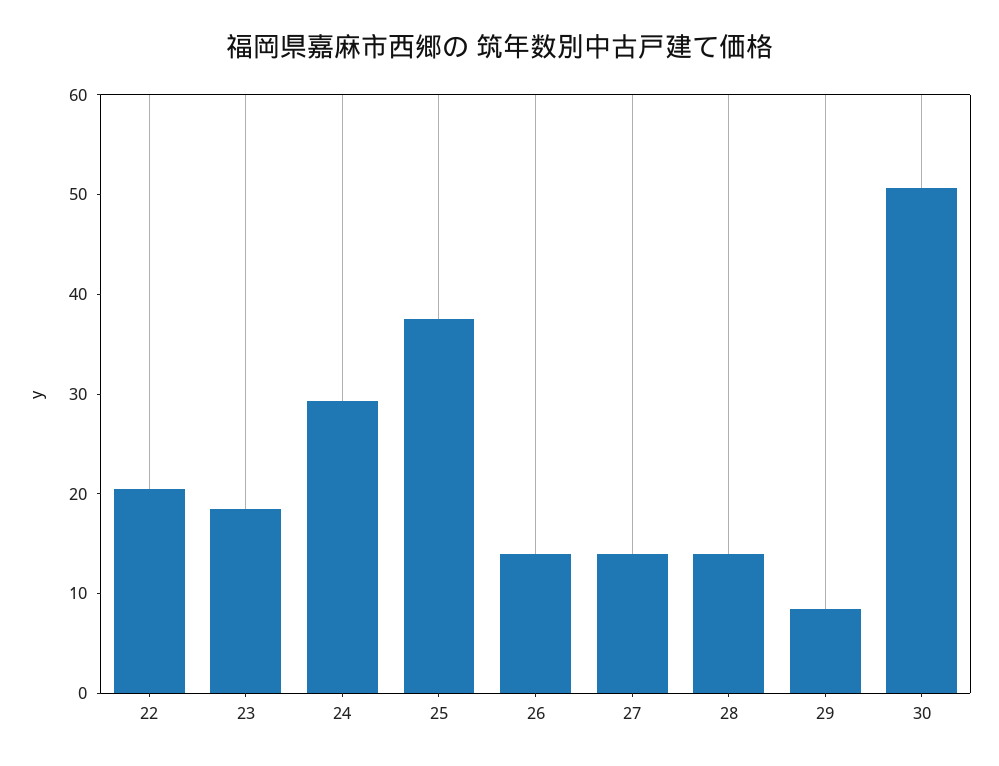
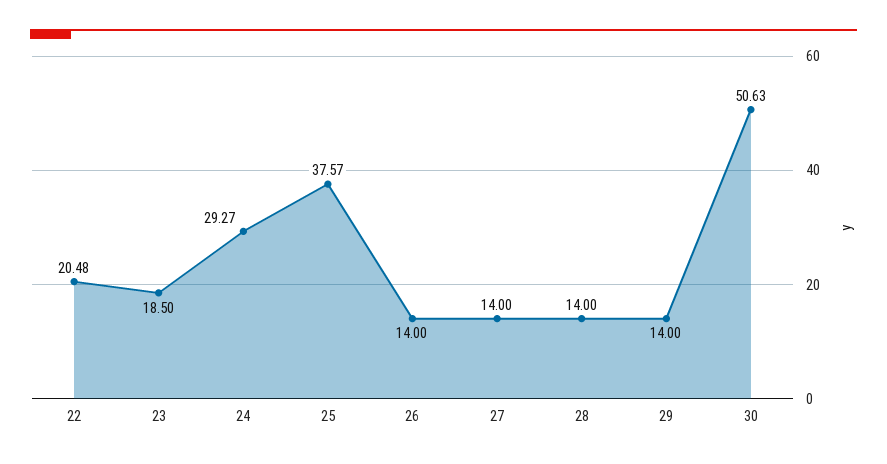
29: 8 -> 14

